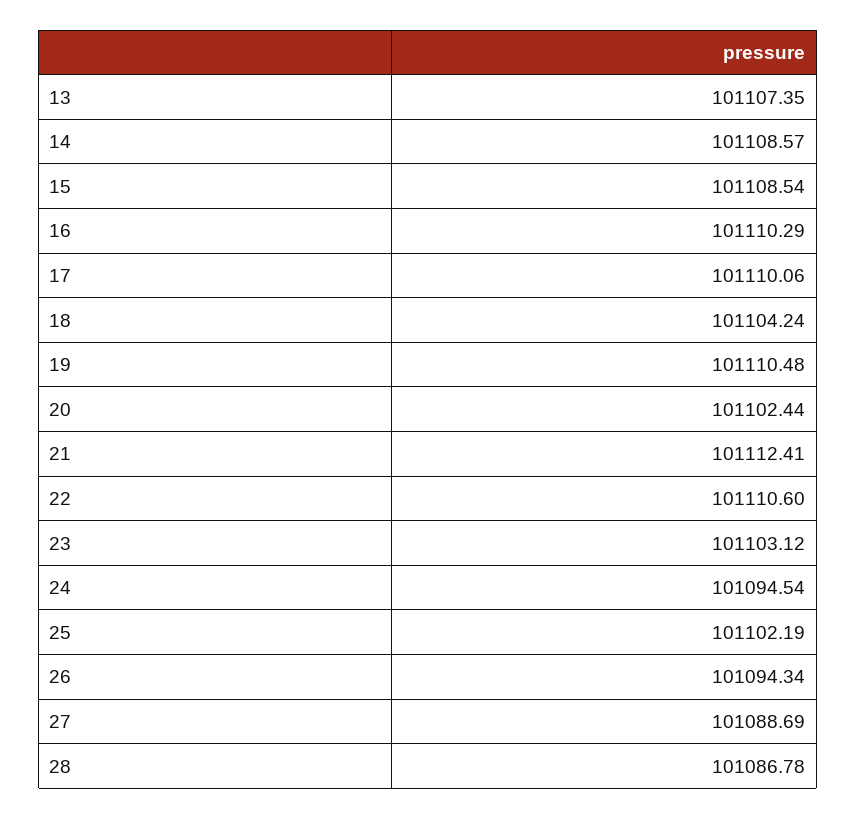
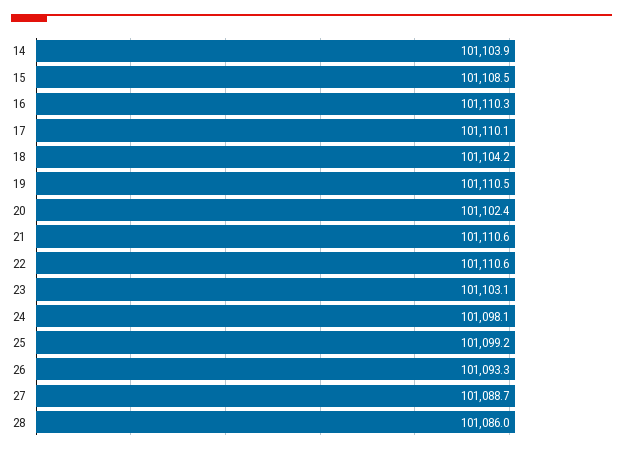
13: 101107.35 -> none
14: 101108.57 -> 101103.9
21: 101112.41 -> 101110.6
24: 101094.54 -> 101098.1
25: 101102.19 -> 101099.2
26: 101094.34 -> 101093.3
28: 101086.78 -> 101086

